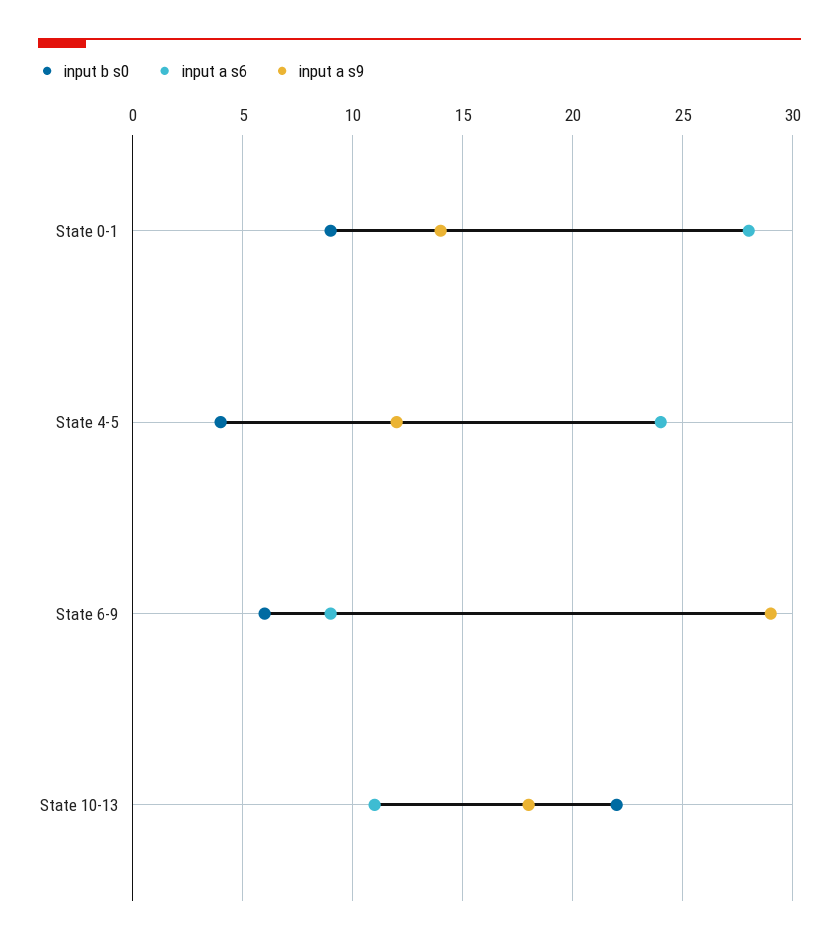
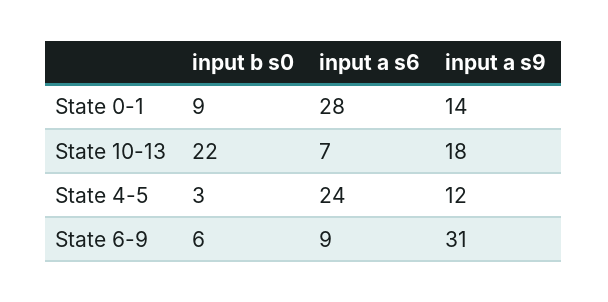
input b s0, State 4-5: 4 -> 3
input a s9, State 6-9: 29 -> 31
input a s6, State 10-13: 11 -> 7

